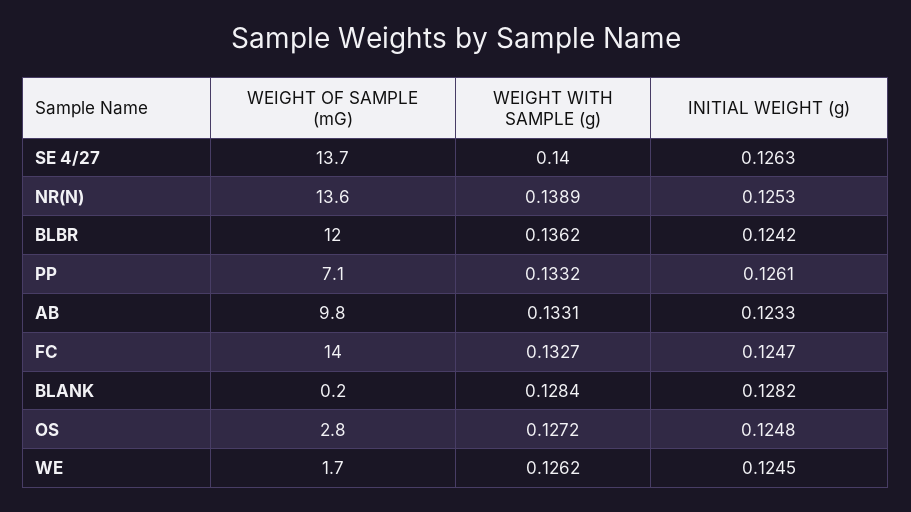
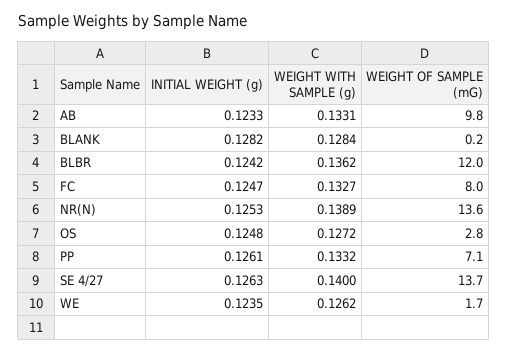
WEIGHT OF SAMPLE (mG), FC: 14 -> 8
INITIAL WEIGHT (g), WE: 0.1245 -> 0.1235

